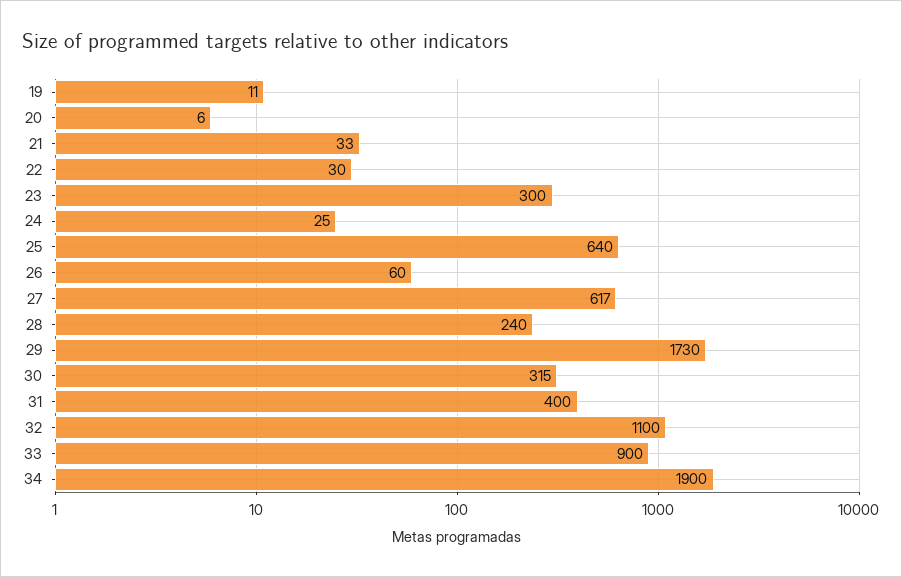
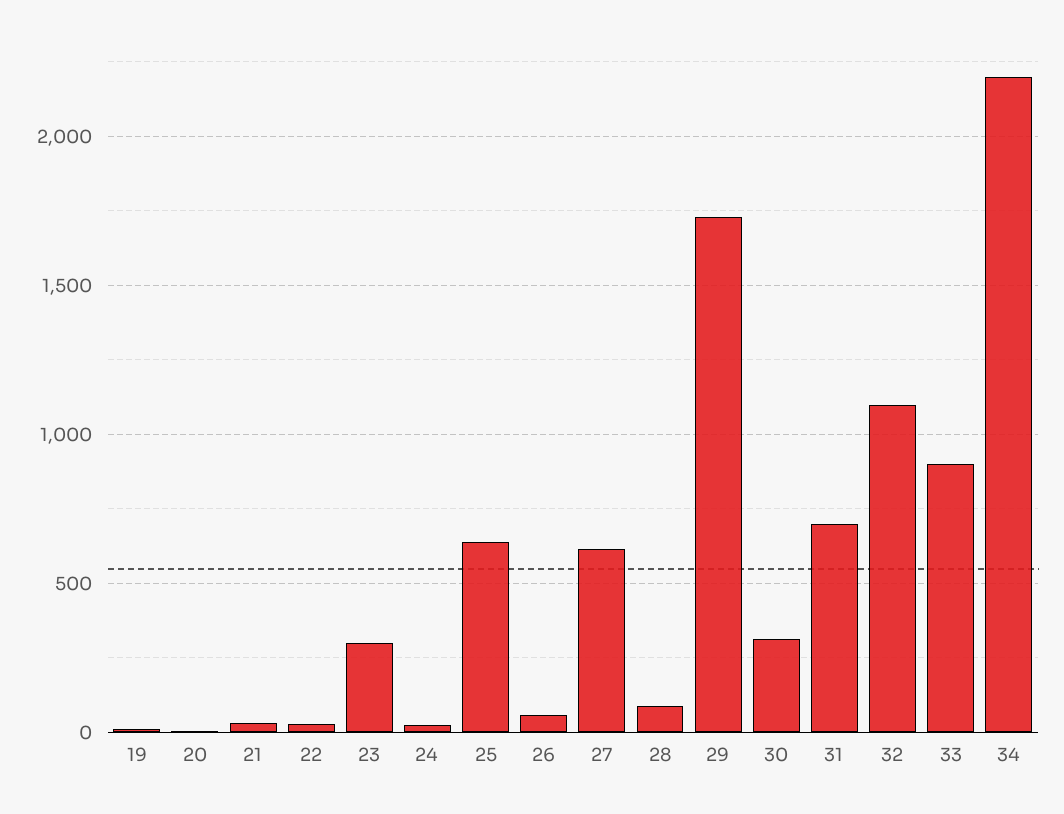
28: 240 -> 100
31: 400 -> 700
34: 1900 -> 2200

